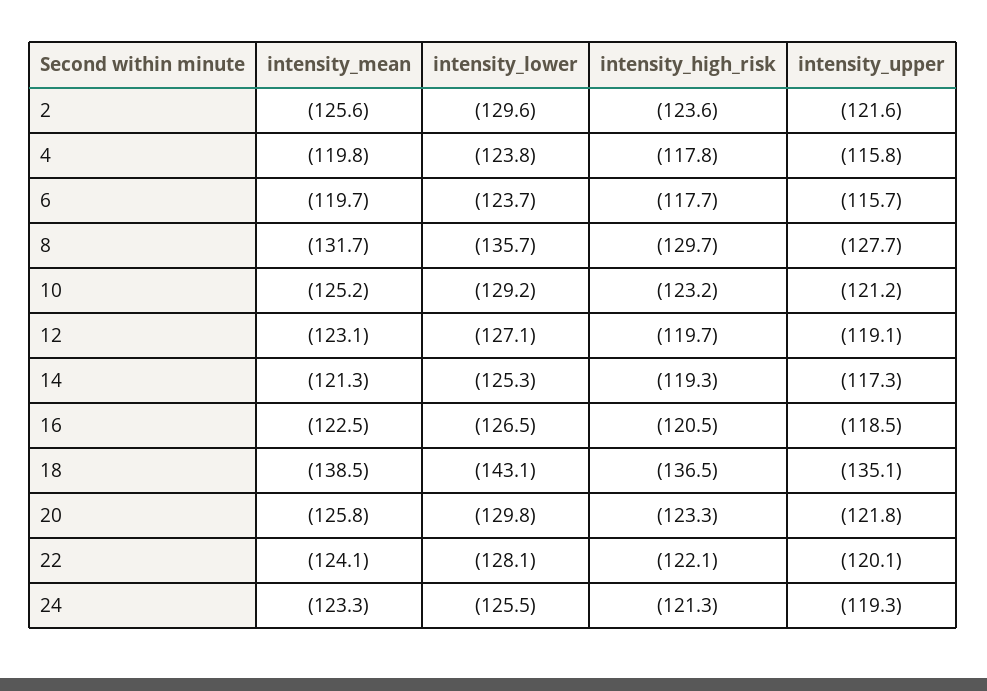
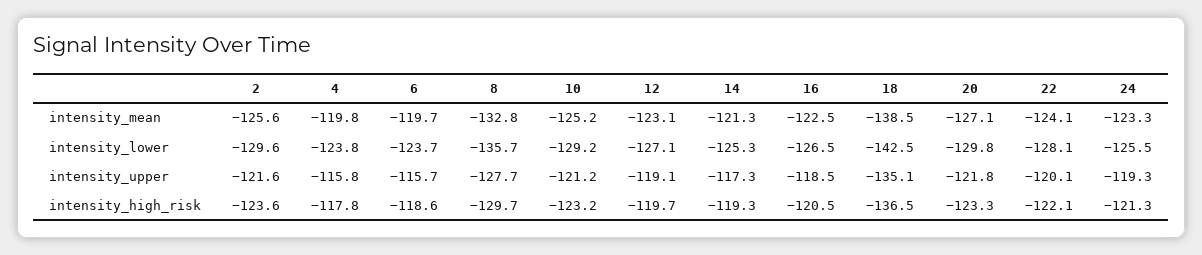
intensity_high_risk, 6: -117.7 -> -118.6
intensity_mean, 8: -131.7 -> -132.8
intensity_lower, 18: -143.1 -> -142.5
intensity_mean, 20: -125.8 -> -127.1

